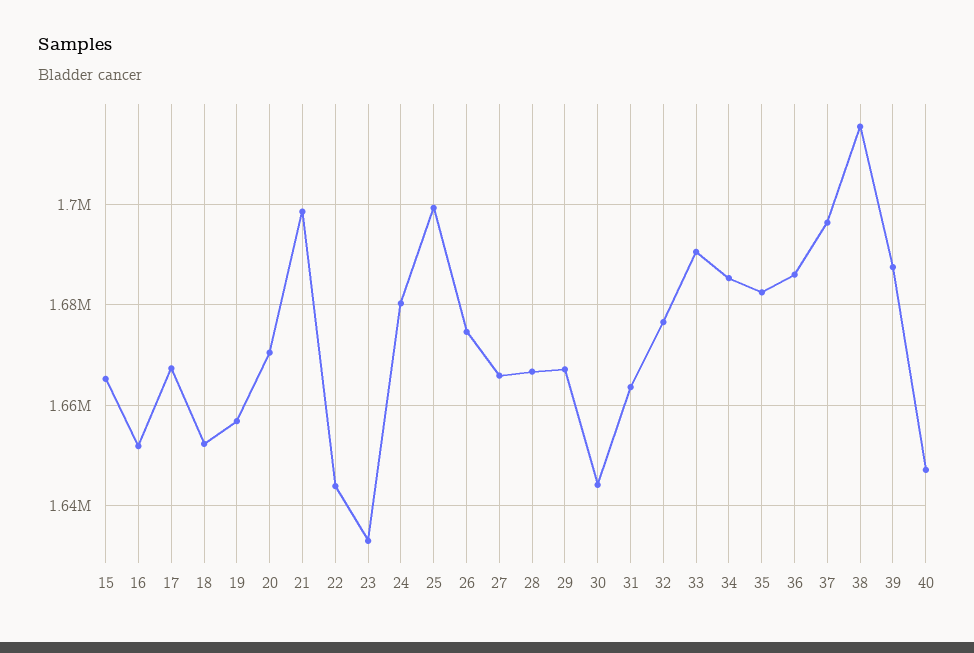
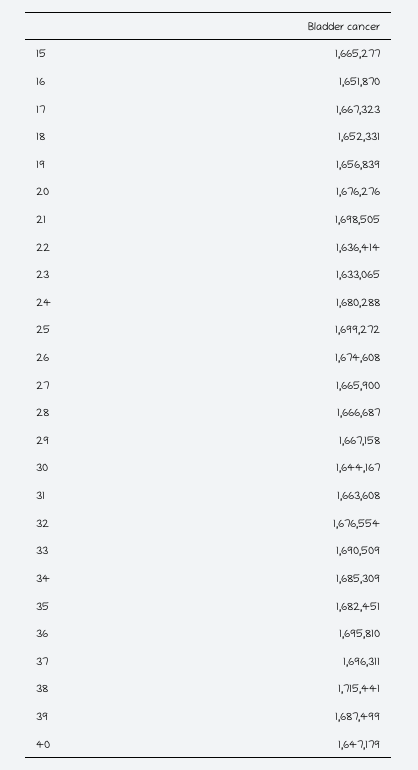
20: 1670000 -> 1676276
22: 1644000 -> 1636414
36: 1686000 -> 1695810

